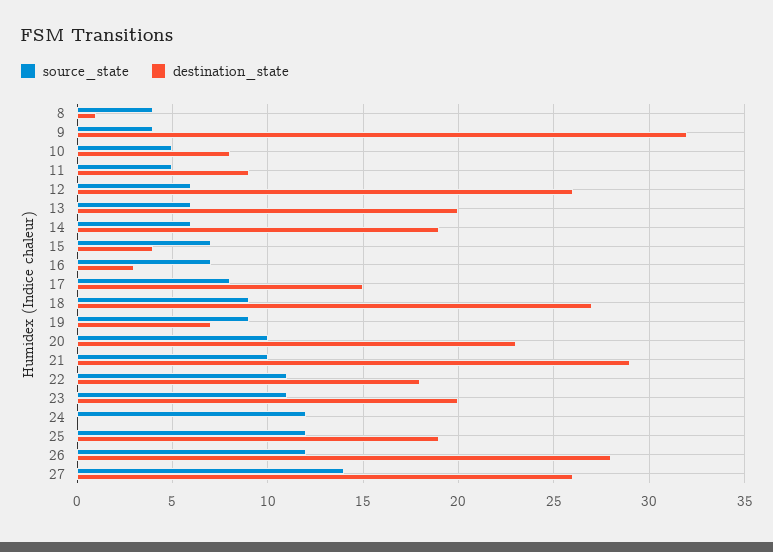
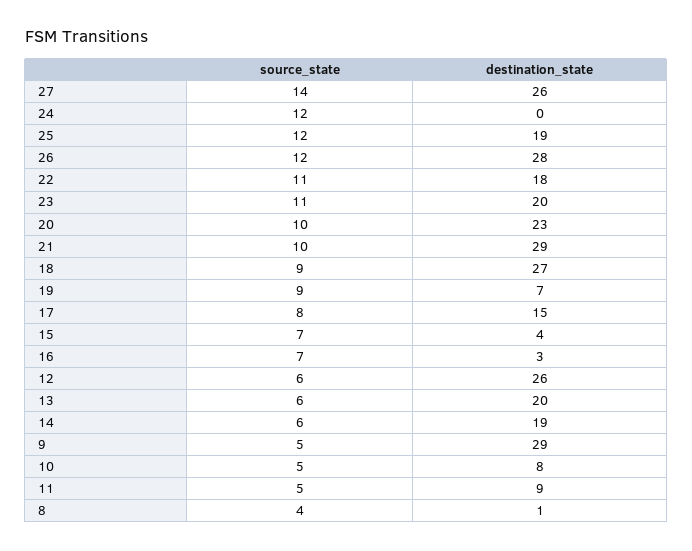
source_state, 9: 4 -> 5
destination_state, 9: 32 -> 29

